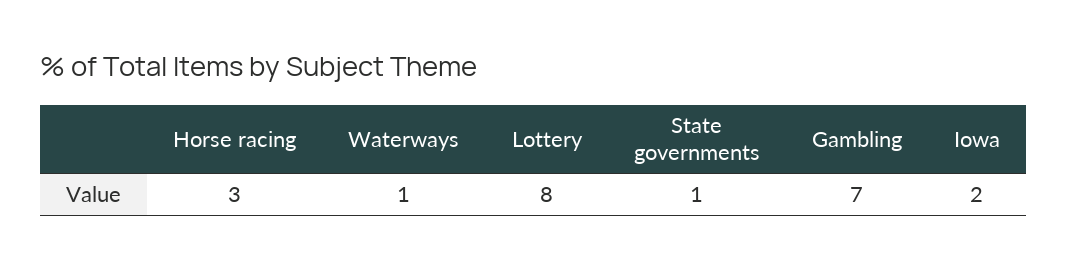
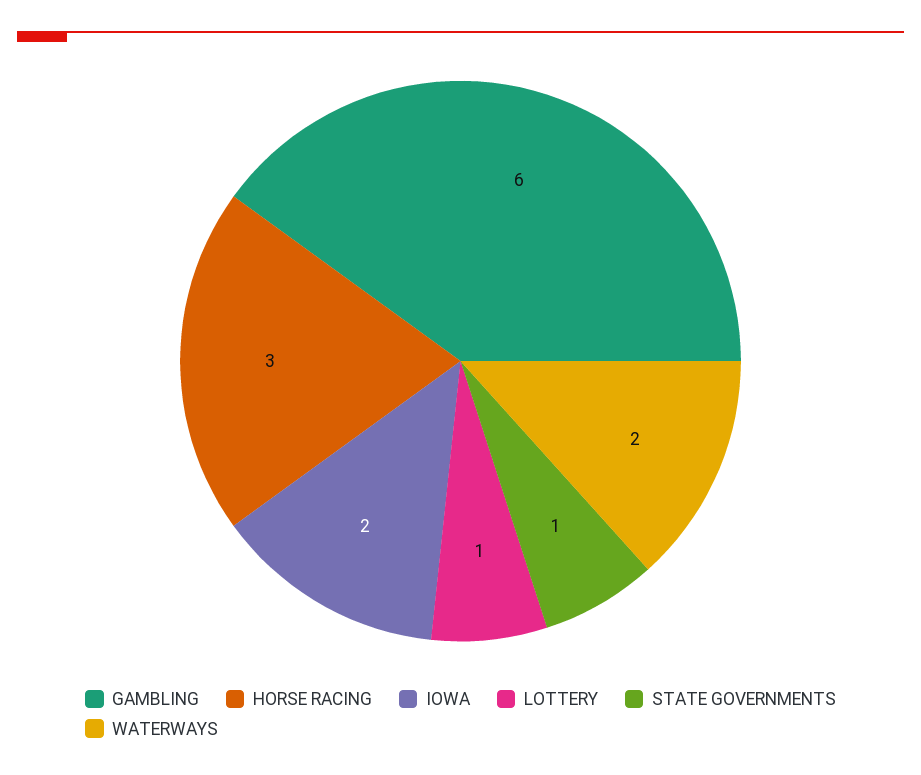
Waterways: 1 -> 2
Lottery: 8 -> 1
Gambling: 7 -> 6

